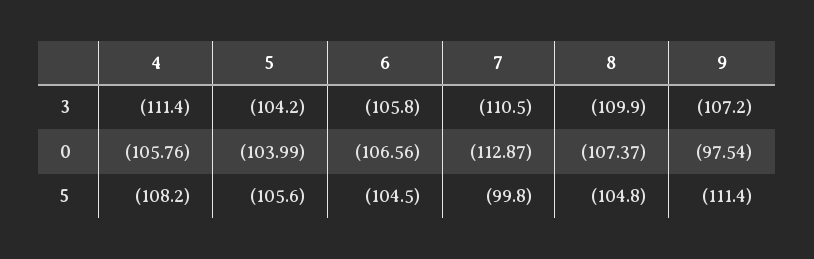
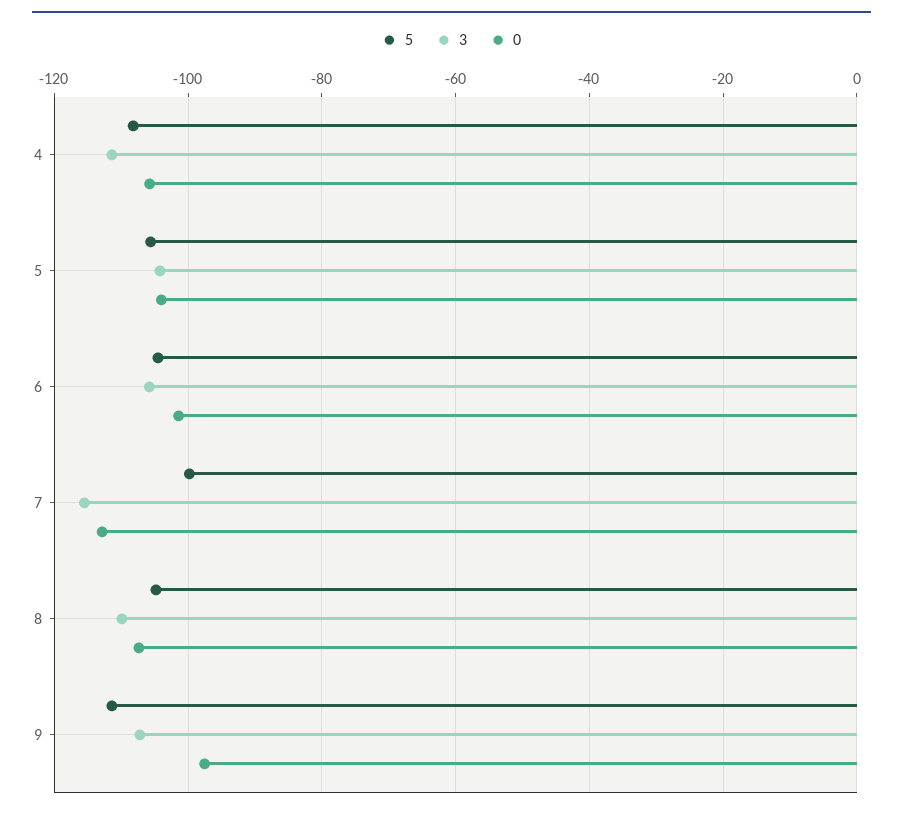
3, 7: -110.5 -> -116
0, 6: -106.56 -> -102

